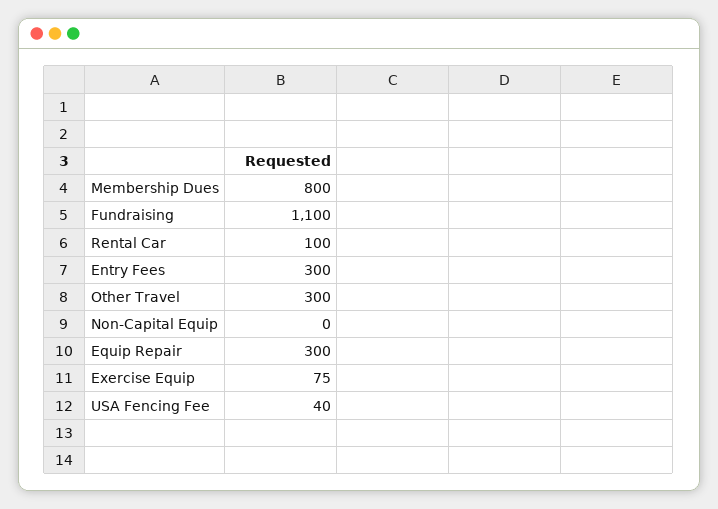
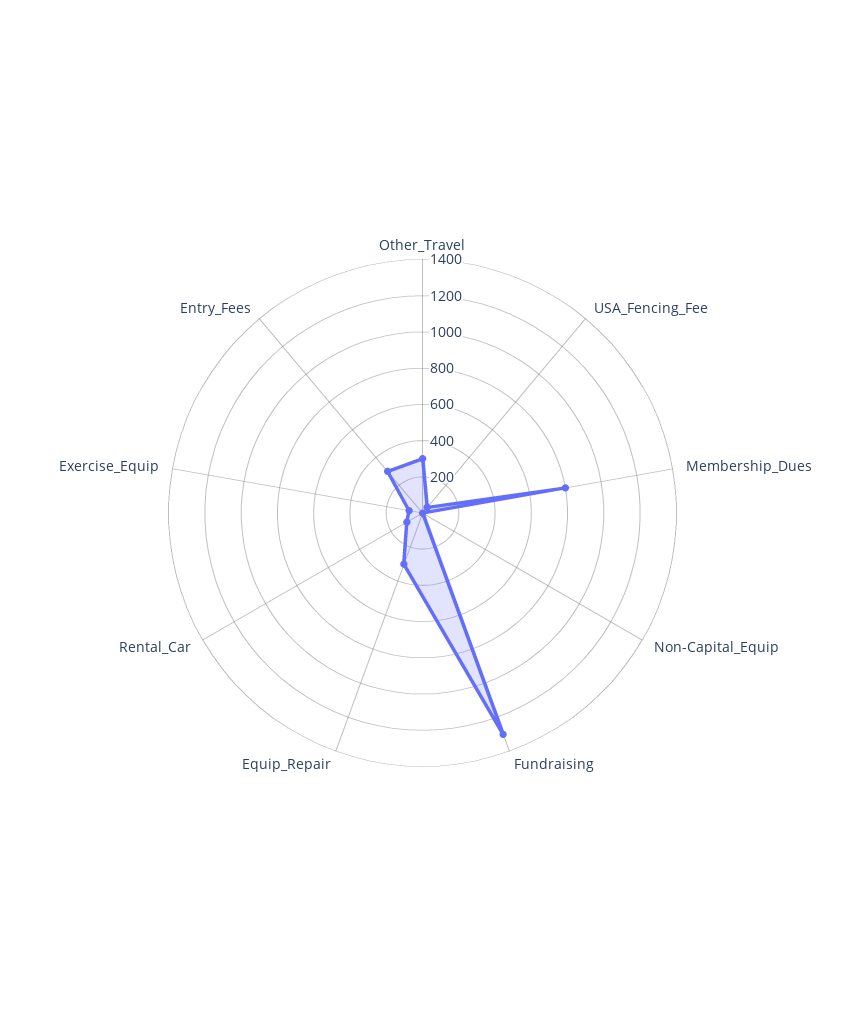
Fundraising: 1100 -> 1300

